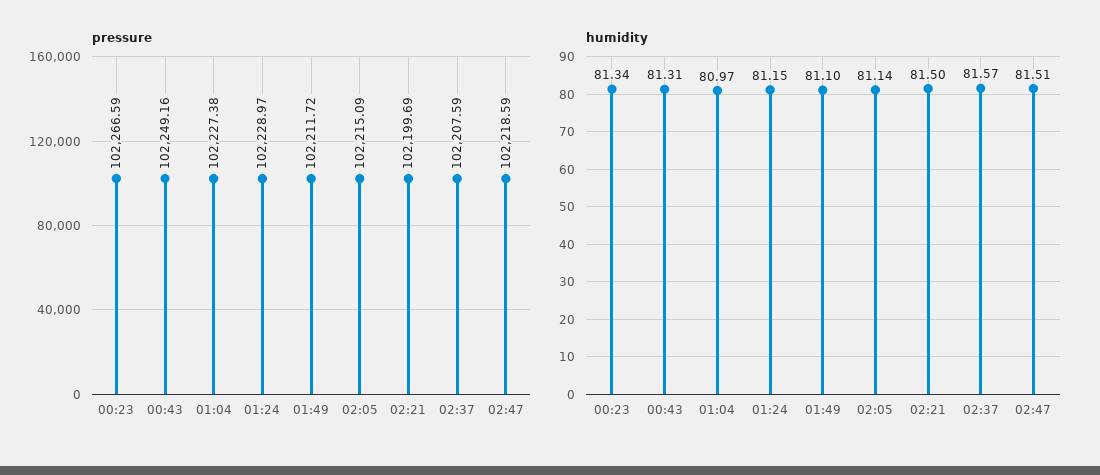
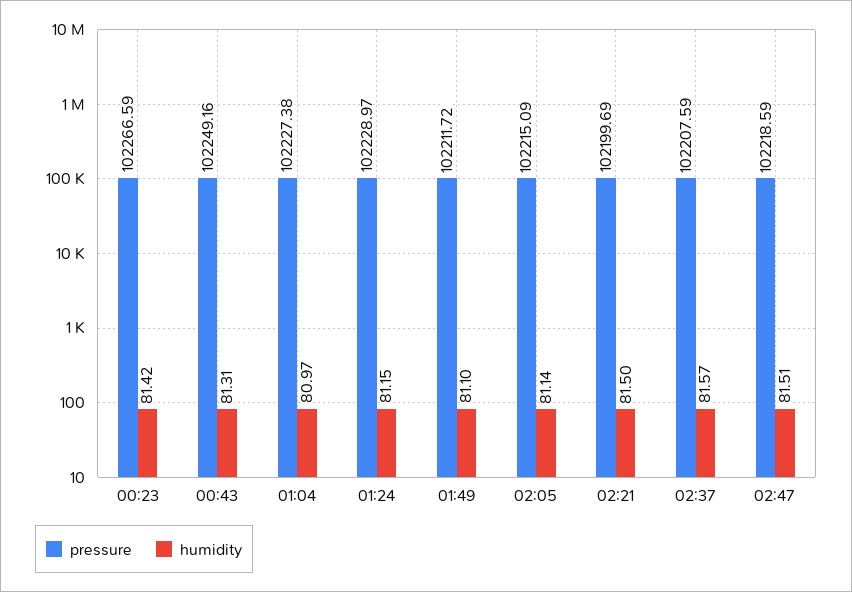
humidity, 00:23: 81.34 -> 81.42

